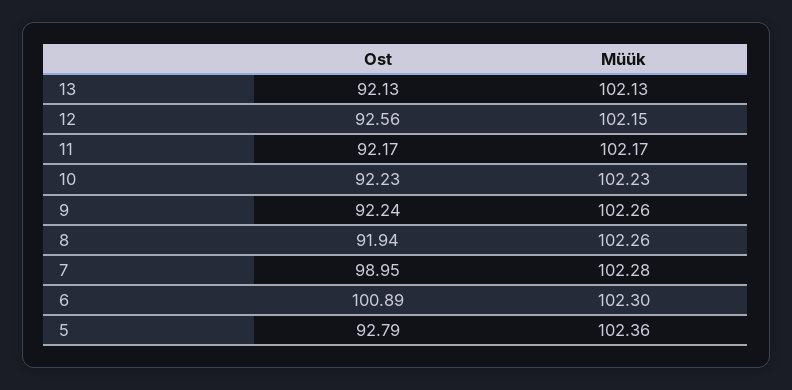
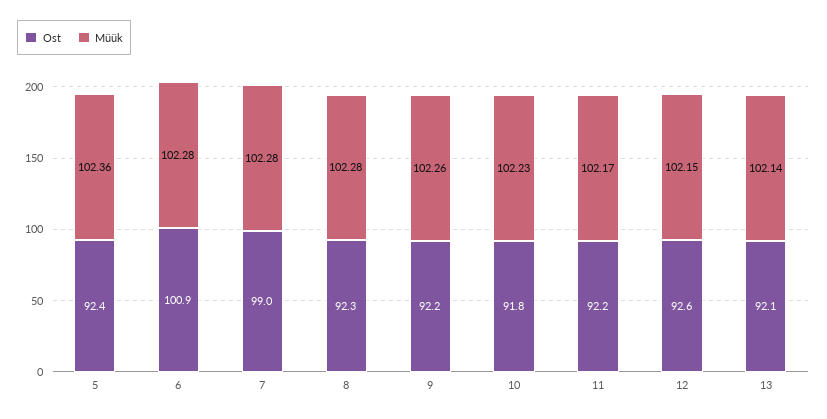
Müük, 13: 102.13 -> 102.14
Ost, 10: 92.23 -> 91.8
Ost, 8: 91.94 -> 92.3
Müük, 8: 102.26 -> 102.28
Müük, 6: 102.3 -> 102.28
Ost, 5: 92.79 -> 92.4

